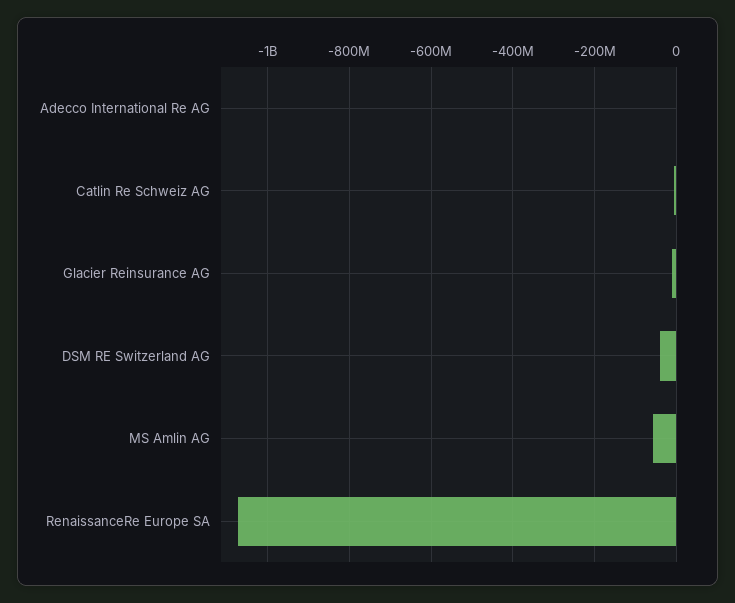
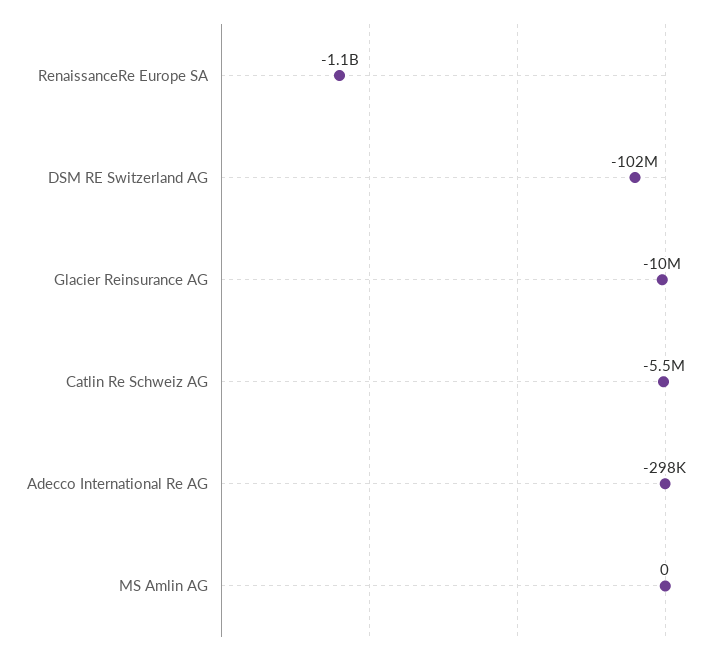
DSM RE Switzerland AG: -40000000 -> -102000000
MS Amlin AG: -60000000 -> 0

